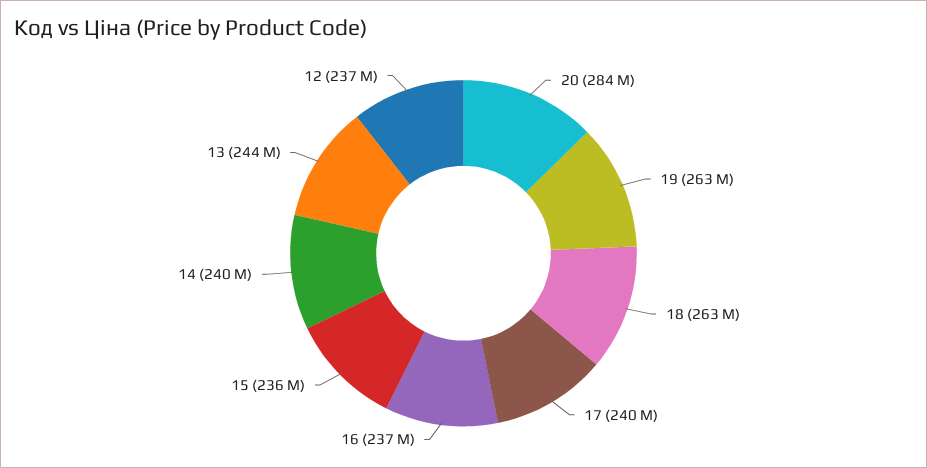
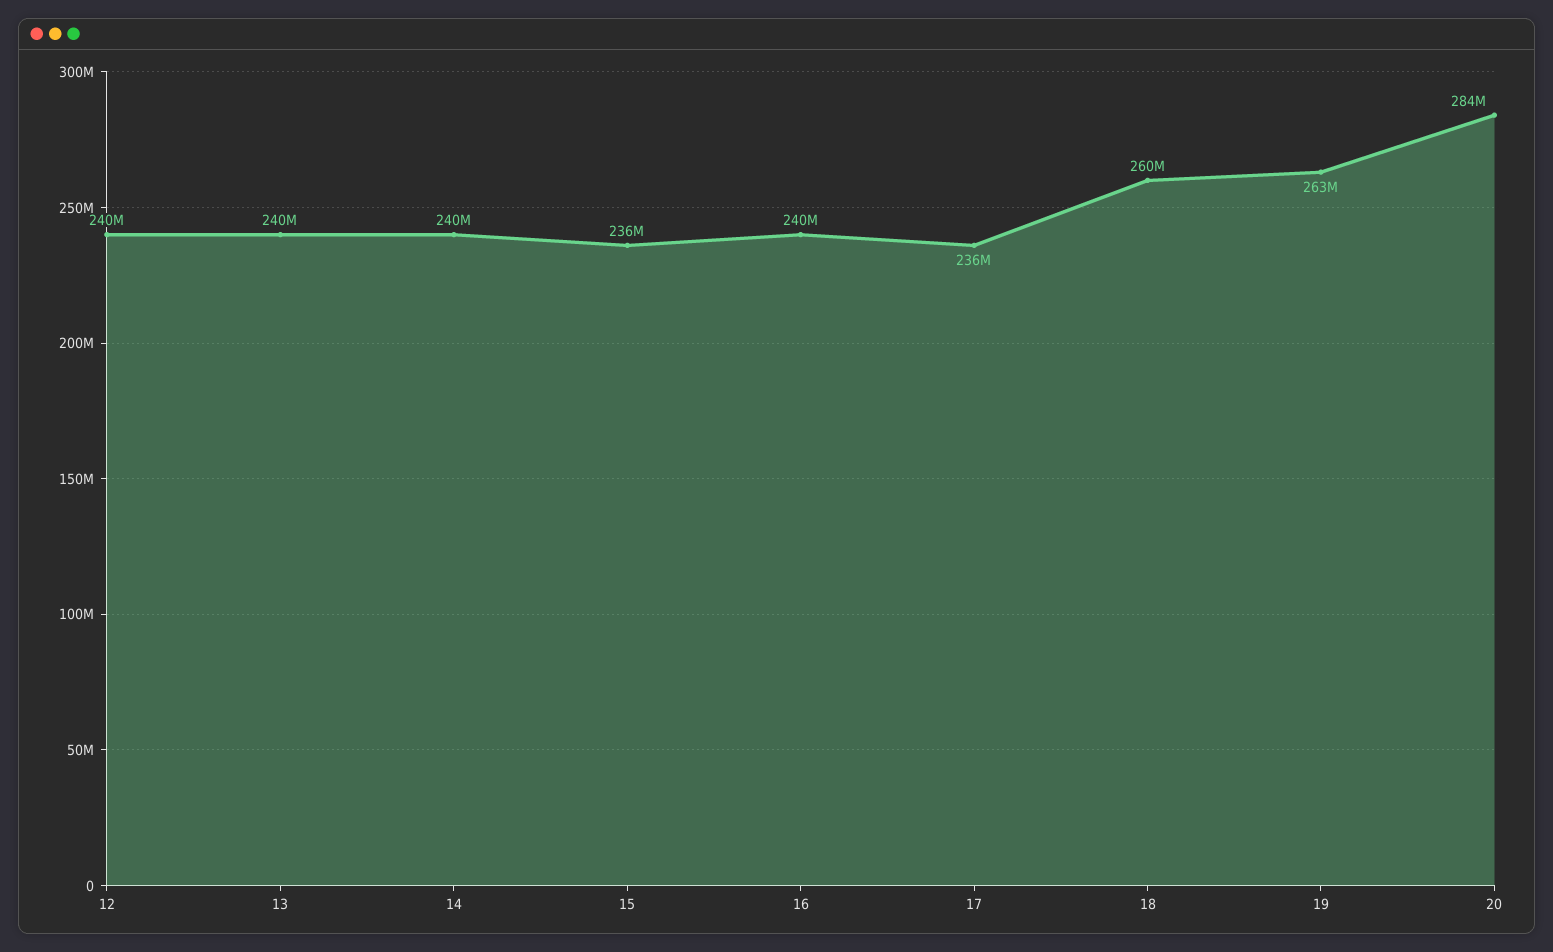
18: 263000000 -> 260000000
17: 240000000 -> 236000000
16: 237000000 -> 240000000
13: 244000000 -> 240000000
12: 237000000 -> 240000000

